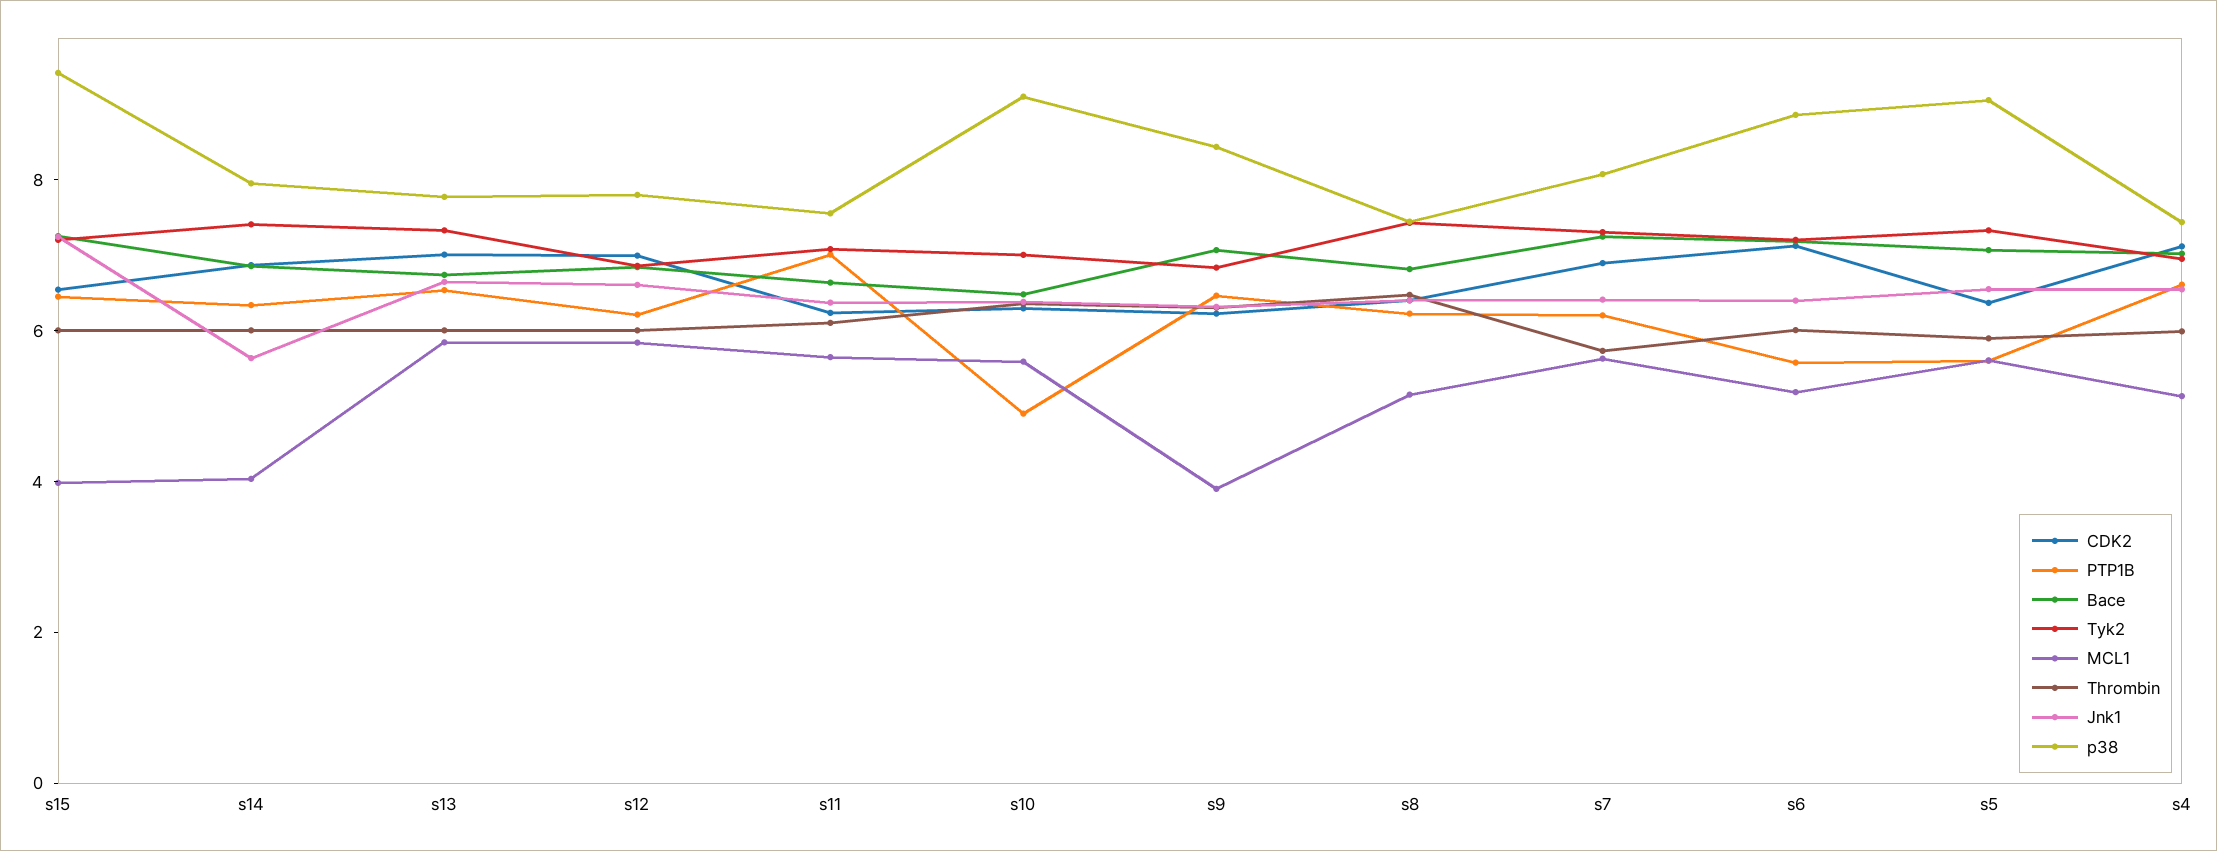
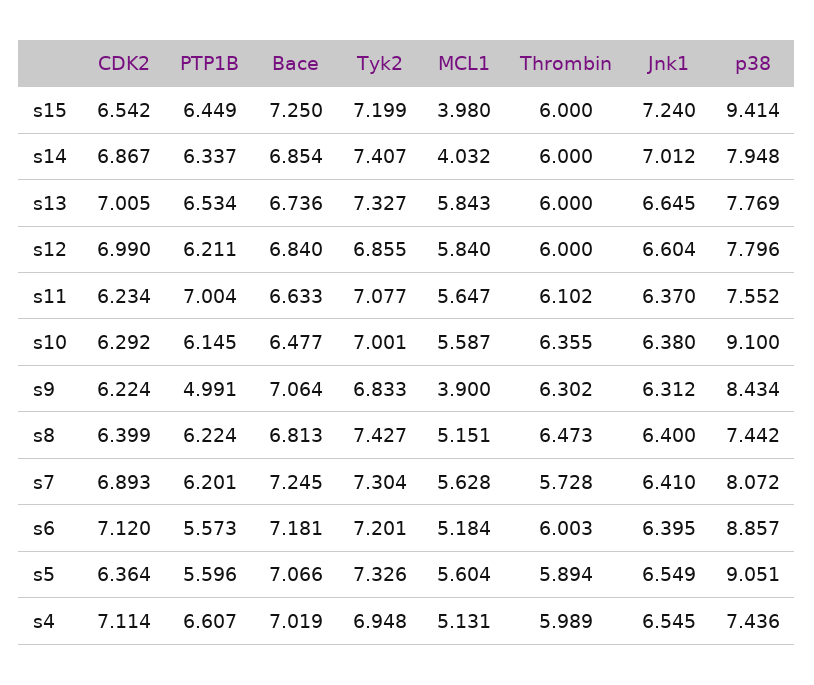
Jnk1, s14: 5.5 -> 7.012
PTP1B, s10: 5 -> 6.145
PTP1B, s9: 6.5 -> 4.991

